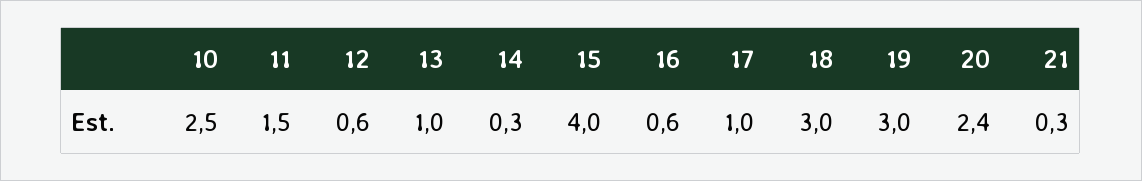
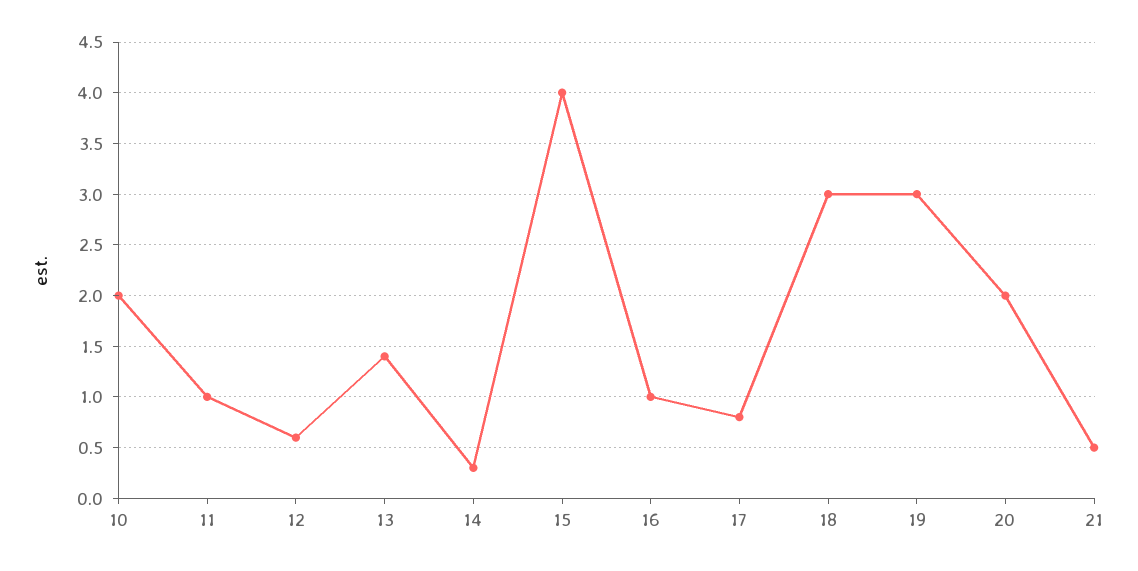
10: 2.5 -> 2
11: 1.5 -> 1
13: 1 -> 1.4
16: 0.6 -> 1
17: 1 -> 0.8
20: 2.4 -> 2
21: 0.3 -> 0.5

